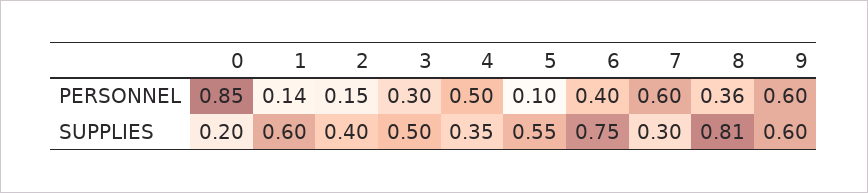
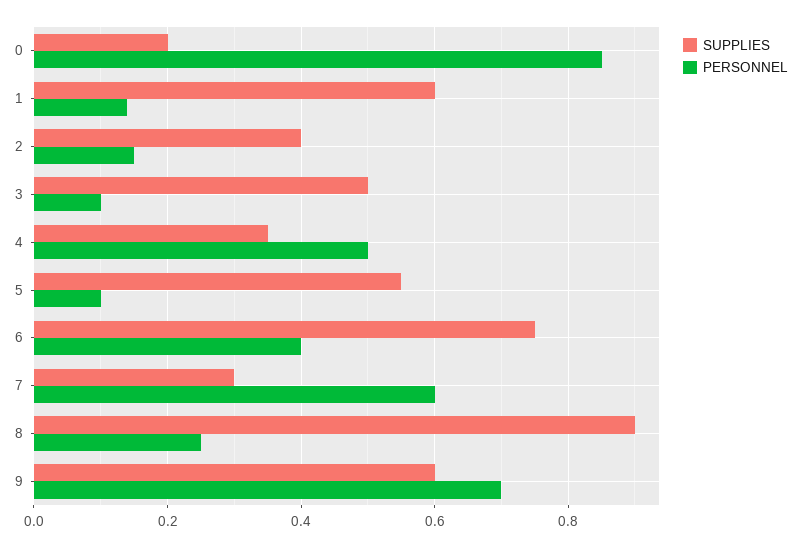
PERSONNEL, 3: 0.3 -> 0.1
PERSONNEL, 8: 0.36 -> 0.25
PERSONNEL, 9: 0.6 -> 0.7
SUPPLIES, 8: 0.81 -> 0.9

